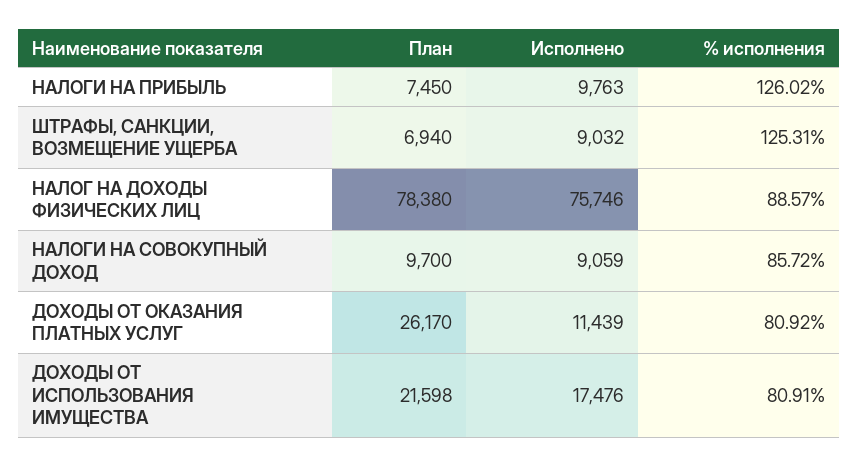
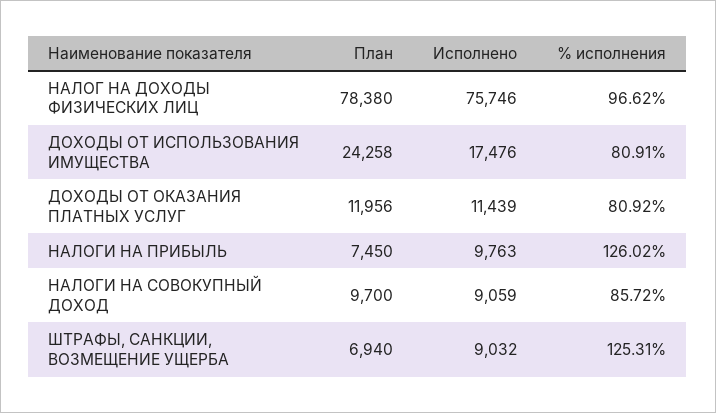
% исполнения, НАЛОГ НА ДОХОДЫ ФИЗИЧЕСКИХ ЛИЦ: 88.57 -> 96.62
План, ДОХОДЫ ОТ ОКАЗАНИЯ ПЛАТНЫХ УСЛУГ: 26170 -> 11956
План, ДОХОДЫ ОТ ИСПОЛЬЗОВАНИЯ ИМУЩЕСТВА: 21598 -> 24258

